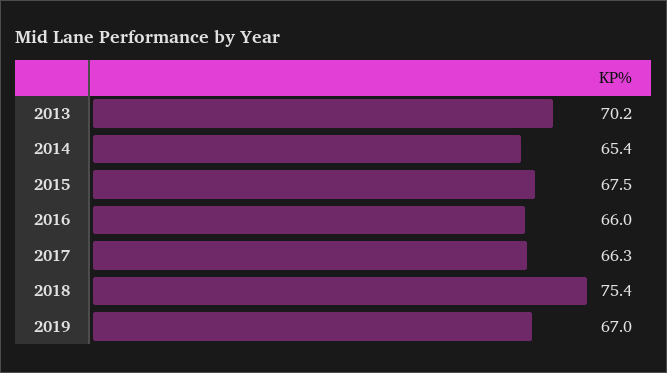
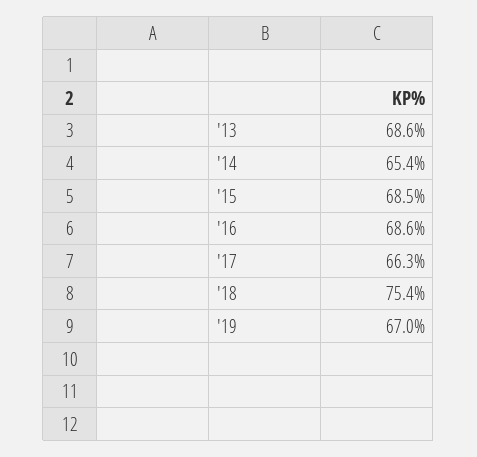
2013: 70.2 -> 68.6
2015: 67.5 -> 68.5
2016: 66 -> 68.6

